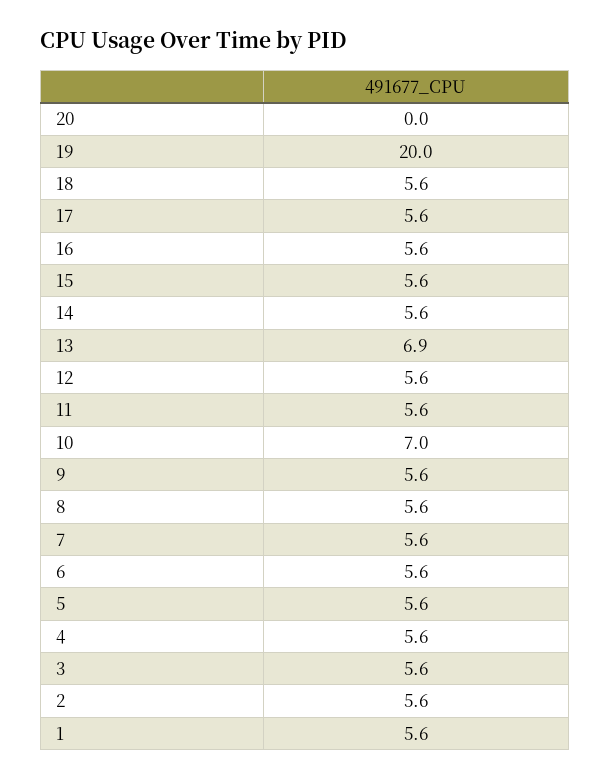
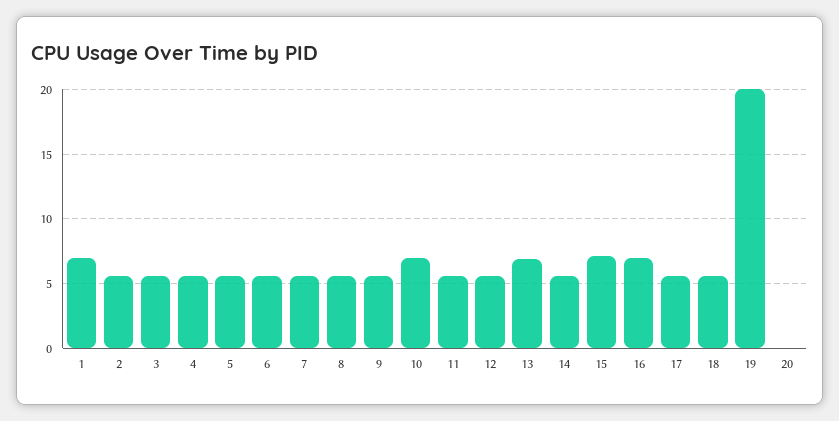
16: 5.6 -> 7
15: 5.6 -> 7
1: 5.6 -> 7

